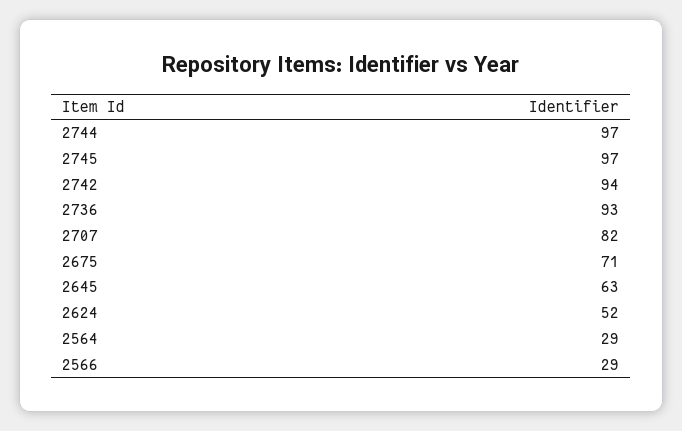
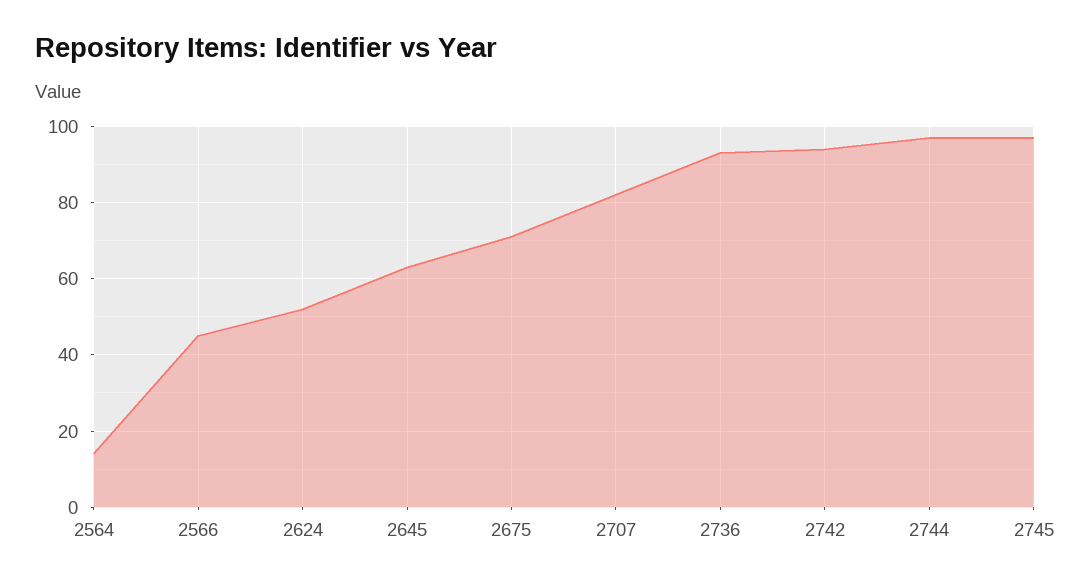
2564: 29 -> 15
2566: 29 -> 45

